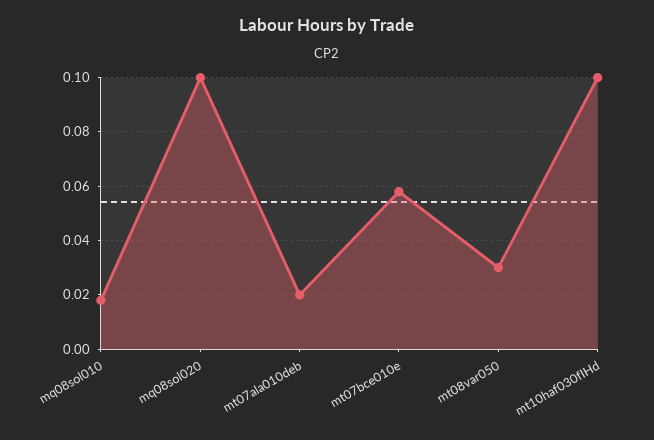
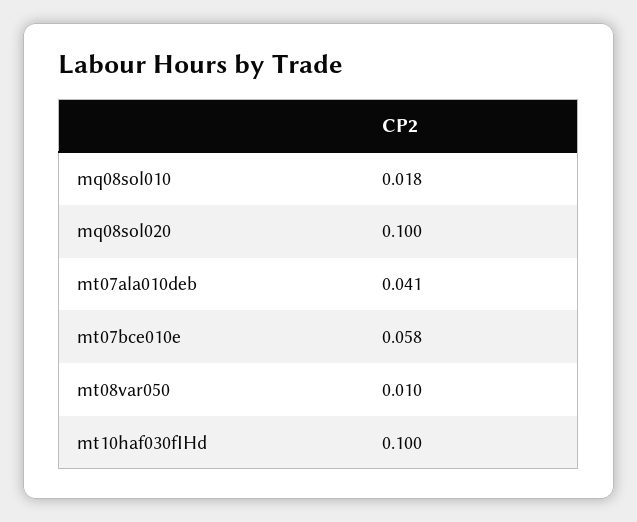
mt07ala010deb: 0.02 -> 0.041
mt08var050: 0.03 -> 0.01

